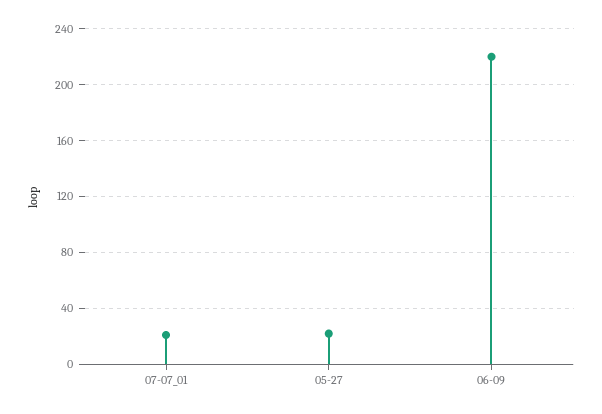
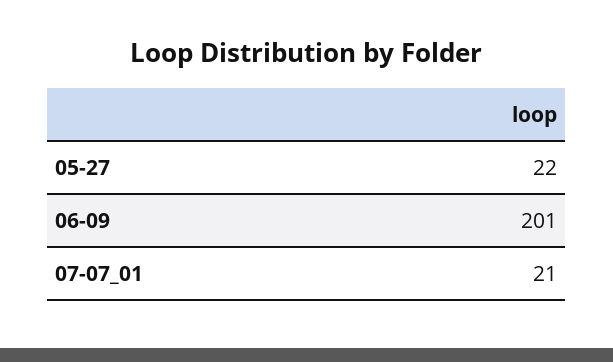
06-09: 220 -> 201

